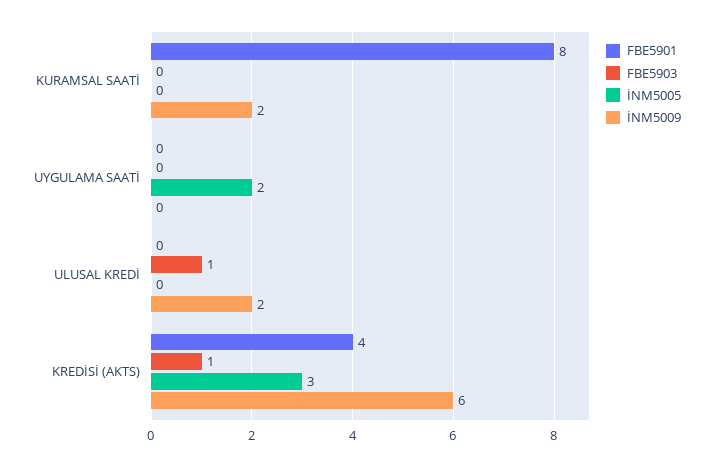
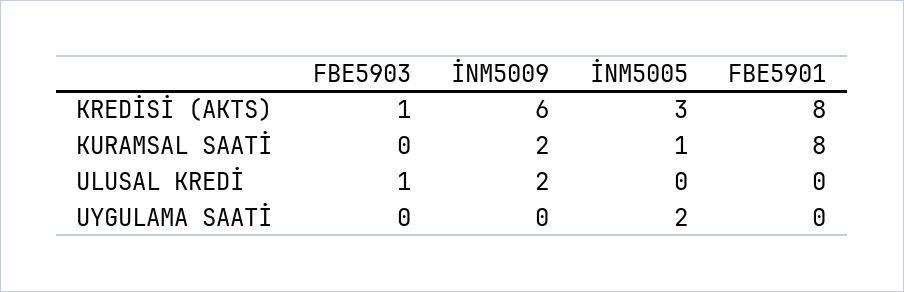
İNM5005, KURAMSAL SAATİ: 0 -> 1
FBE5901, KREDİSİ (AKTS): 4 -> 8

